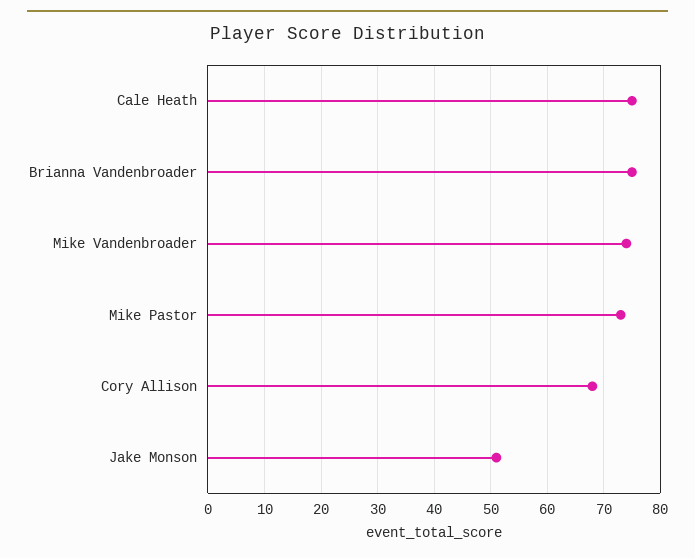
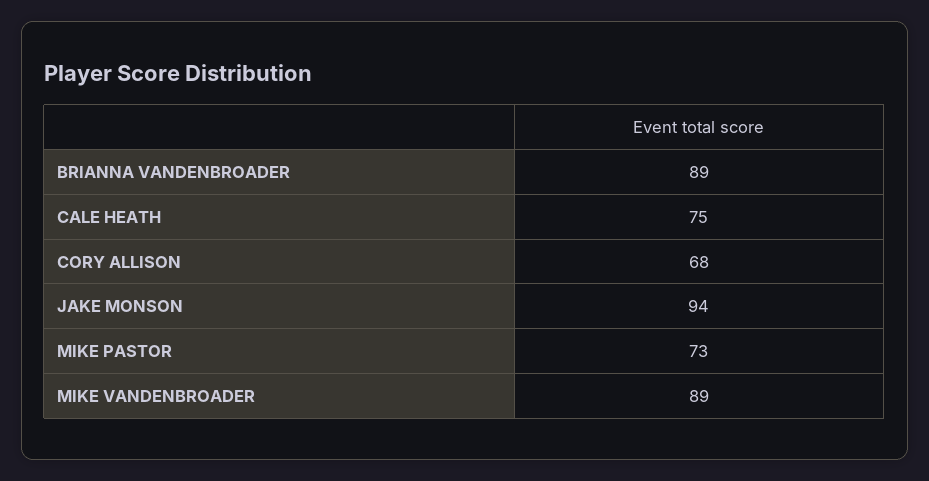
Brianna Vandenbroader: 75 -> 89
Mike Vandenbroader: 75 -> 89
Jake Monson: 50 -> 94

